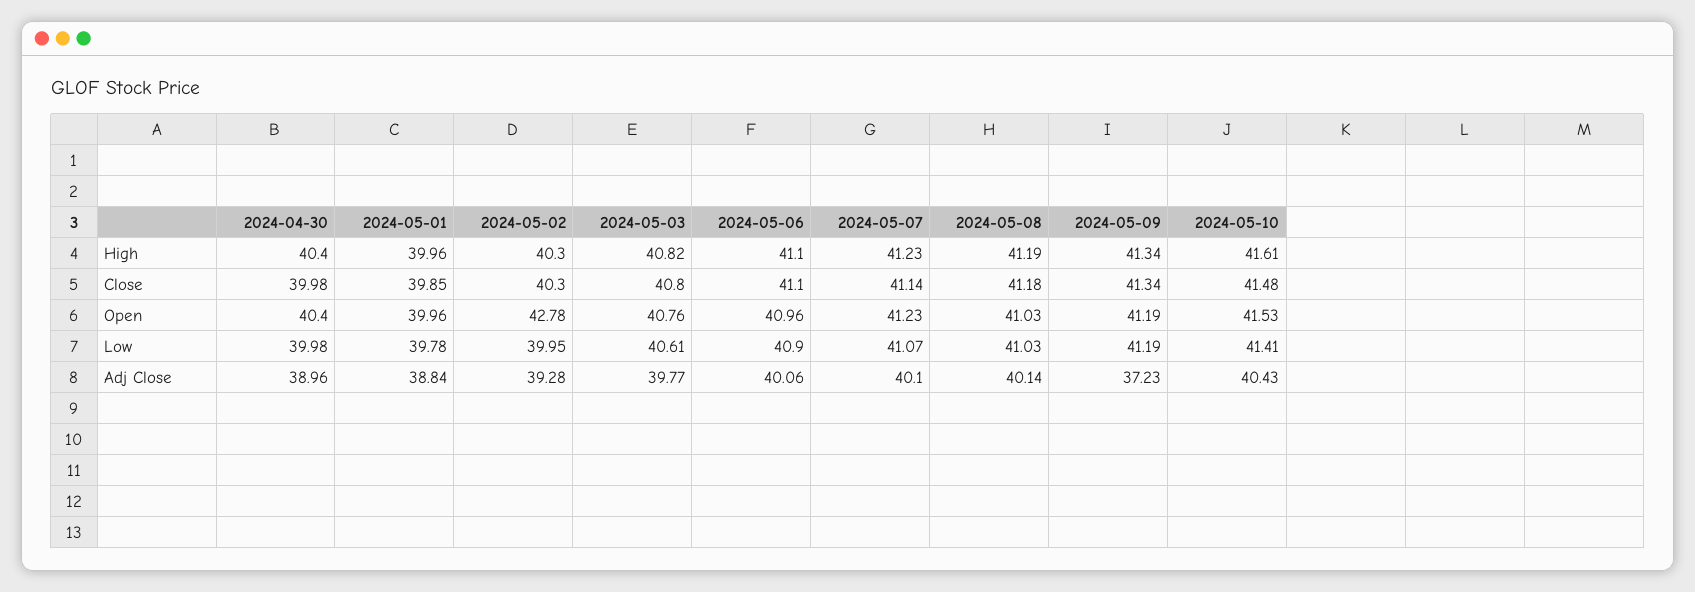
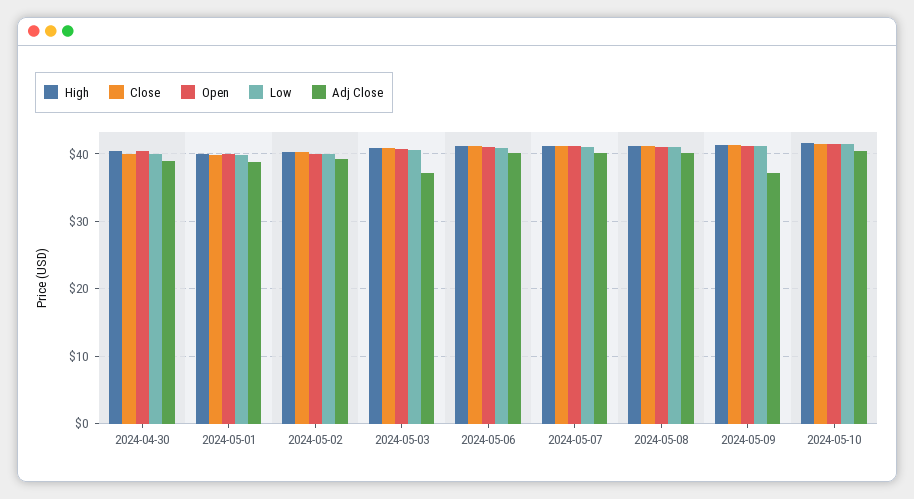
Open, 2024-05-02: 42.78 -> 40
Adj Close, 2024-05-03: 39.77 -> 37

